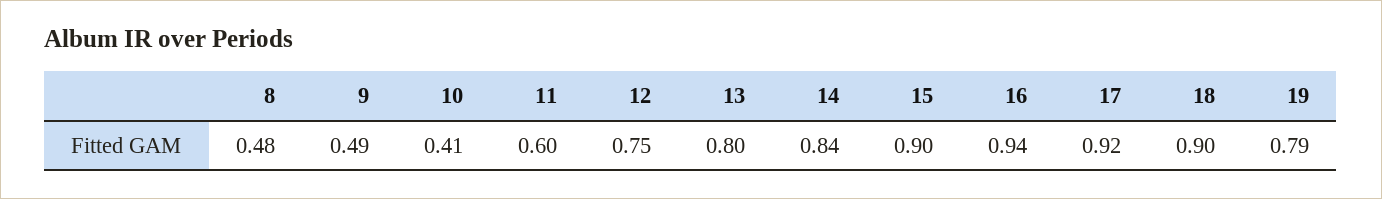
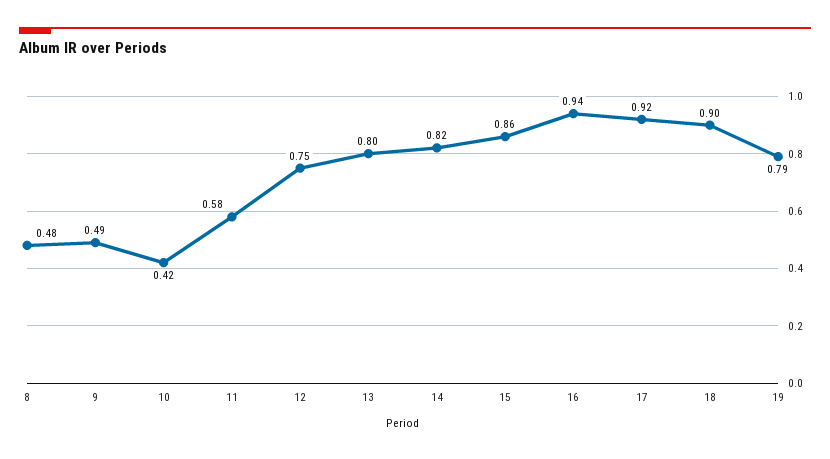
10: 0.41 -> 0.42
11: 0.6 -> 0.58
14: 0.84 -> 0.82
15: 0.9 -> 0.86

